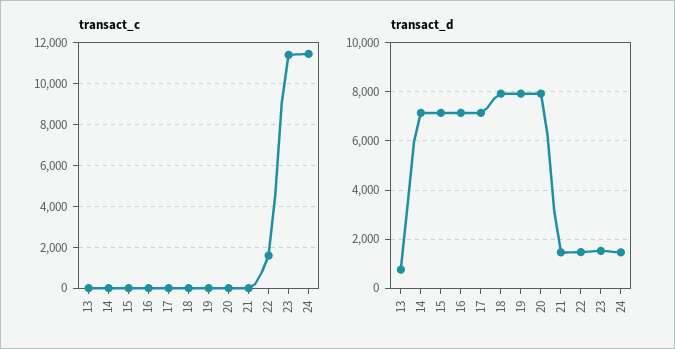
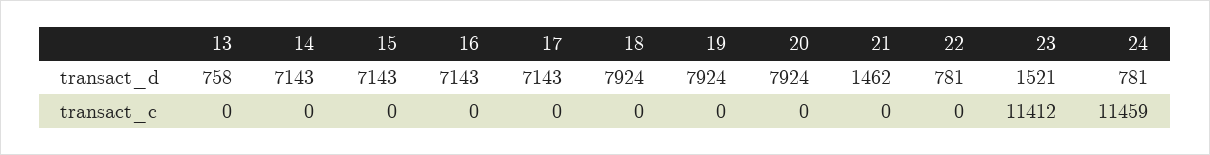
transact_c, 22: 1500 -> 0
transact_d, 22: 1500 -> 781
transact_d, 24: 1500 -> 781

